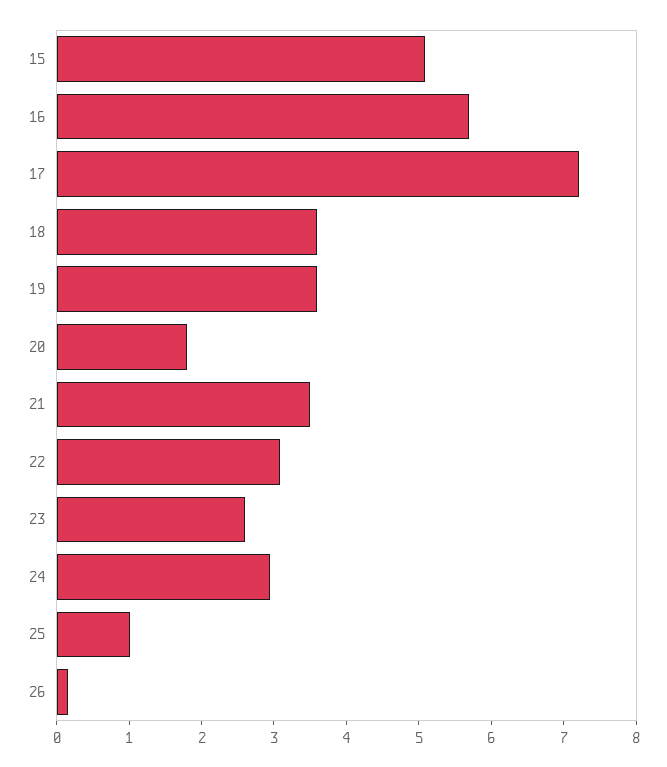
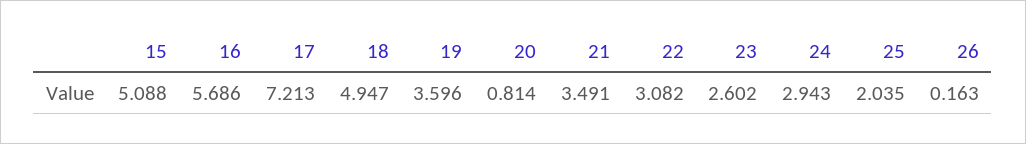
18: 3.6 -> 4.947
20: 1.8 -> 0.814
25: 1 -> 2.035

